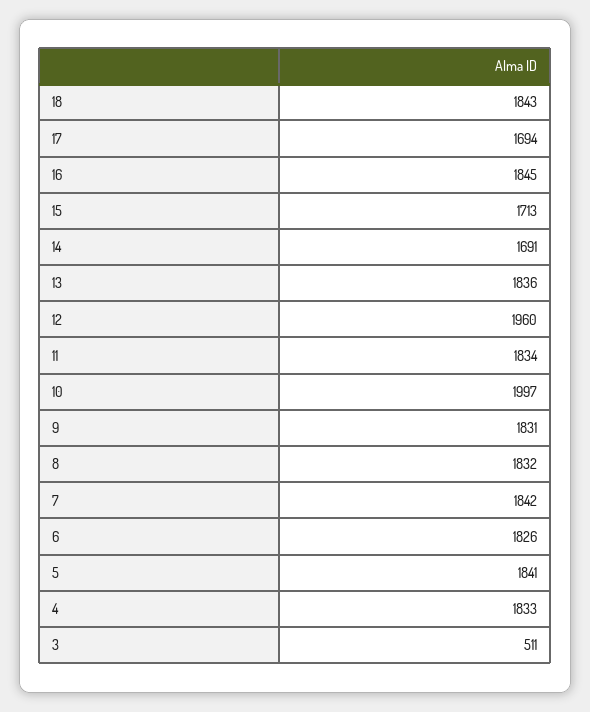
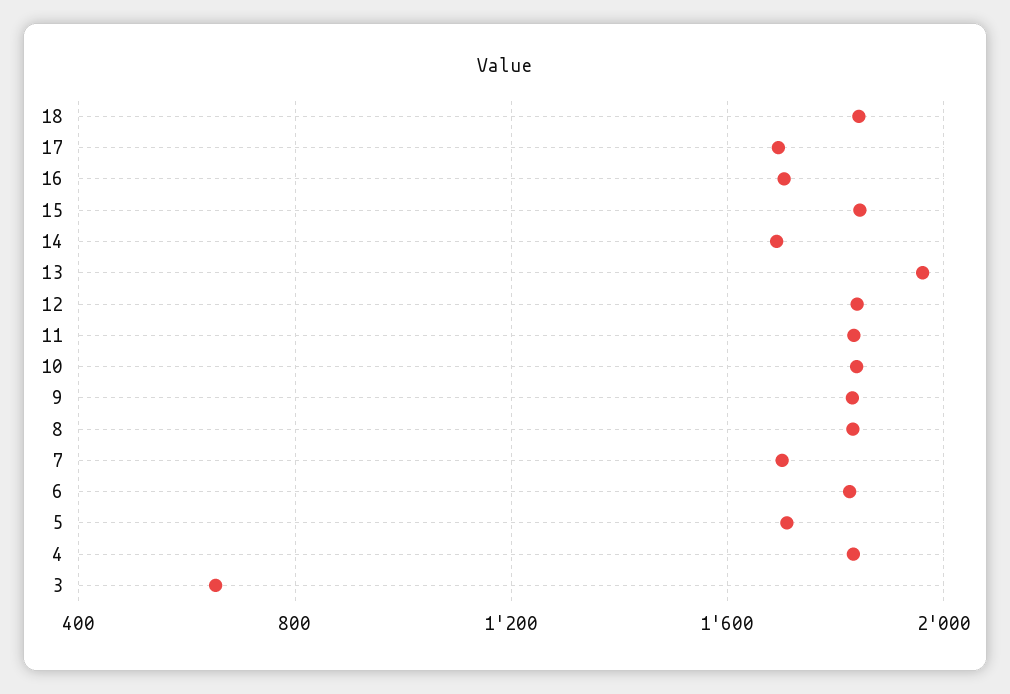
16: 1845 -> 1700
15: 1713 -> 1850
13: 1836 -> 1950
12: 1960 -> 1850
10: 1997 -> 1850
7: 1842 -> 1700
5: 1841 -> 1700
3: 511 -> 650

